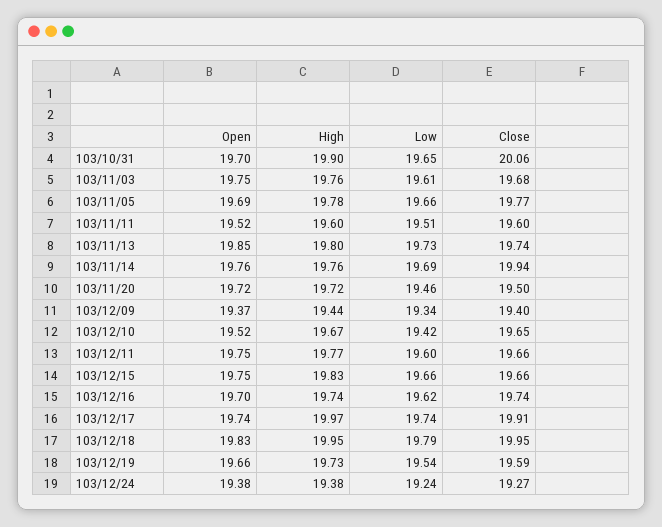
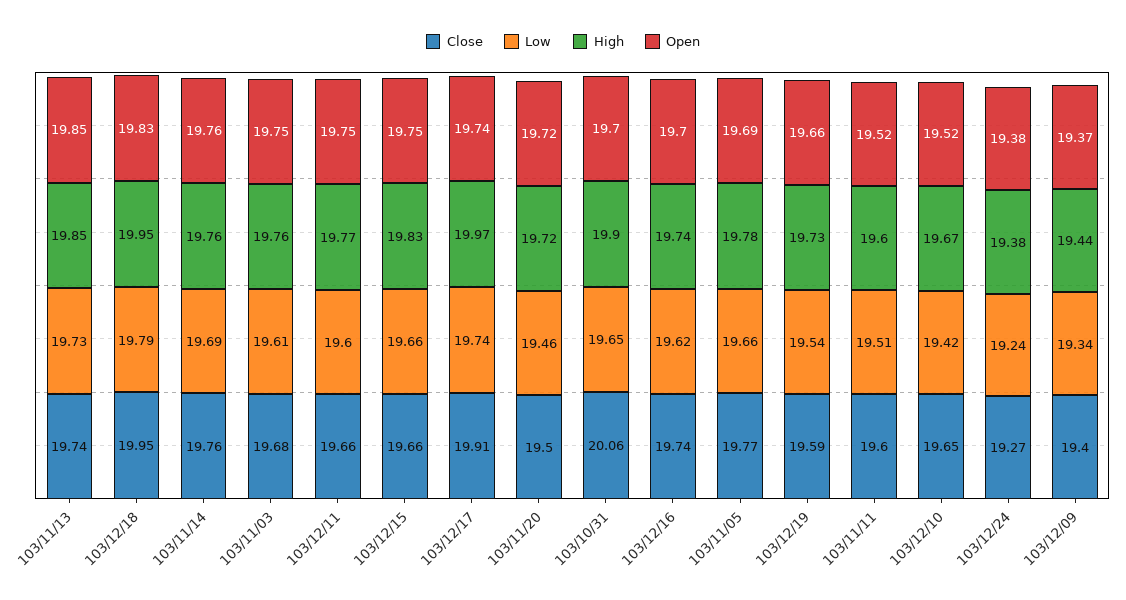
High, 103/11/13: 19.8 -> 19.85
Close, 103/11/14: 19.94 -> 19.76

